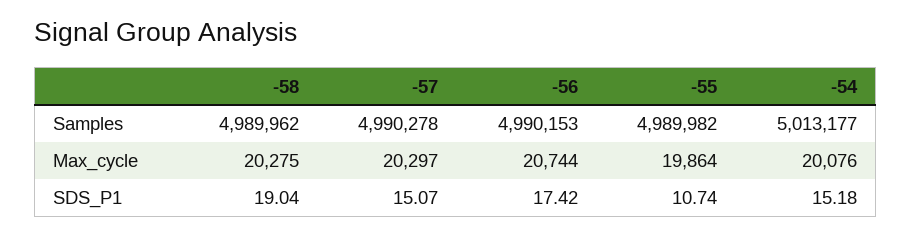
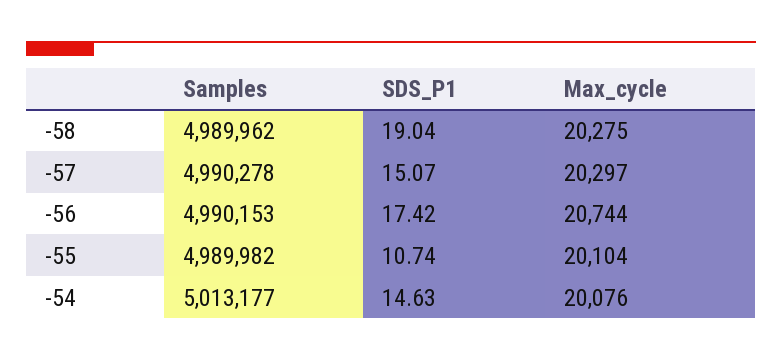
-55, Max_cycle: 19864 -> 20104
-54, SDS_P1: 15.18 -> 14.63

